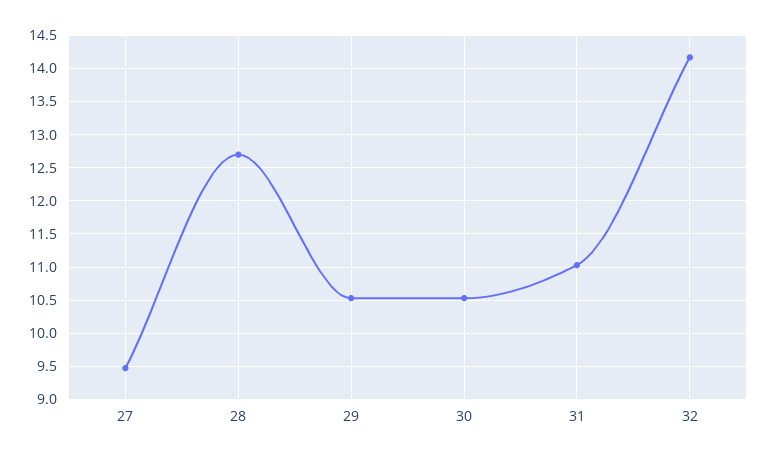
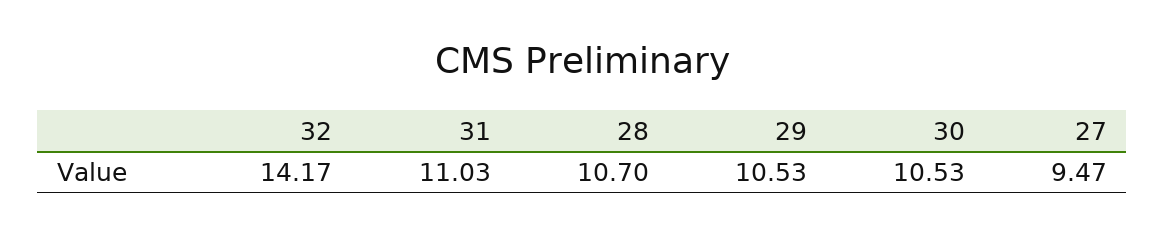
28: 12.7 -> 10.7

